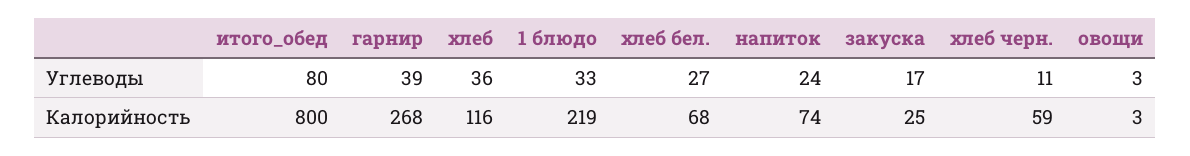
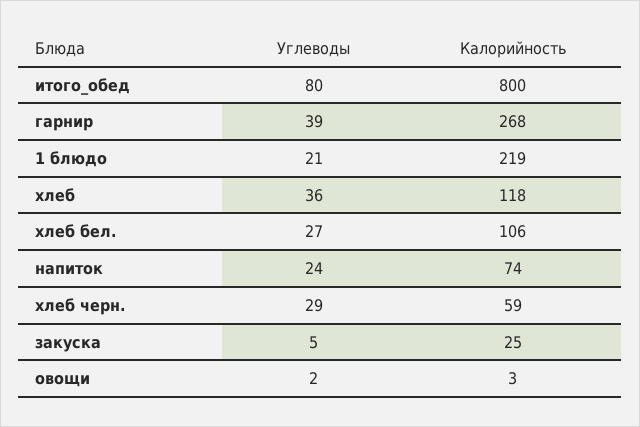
1 блюдо, Углеводы: 33 -> 21
закуска, Углеводы: 17 -> 5
хлеб черн., Углеводы: 11 -> 29
овощи, Углеводы: 3 -> 2
хлеб, Калорийность: 116 -> 118
хлеб бел., Калорийность: 68 -> 106

